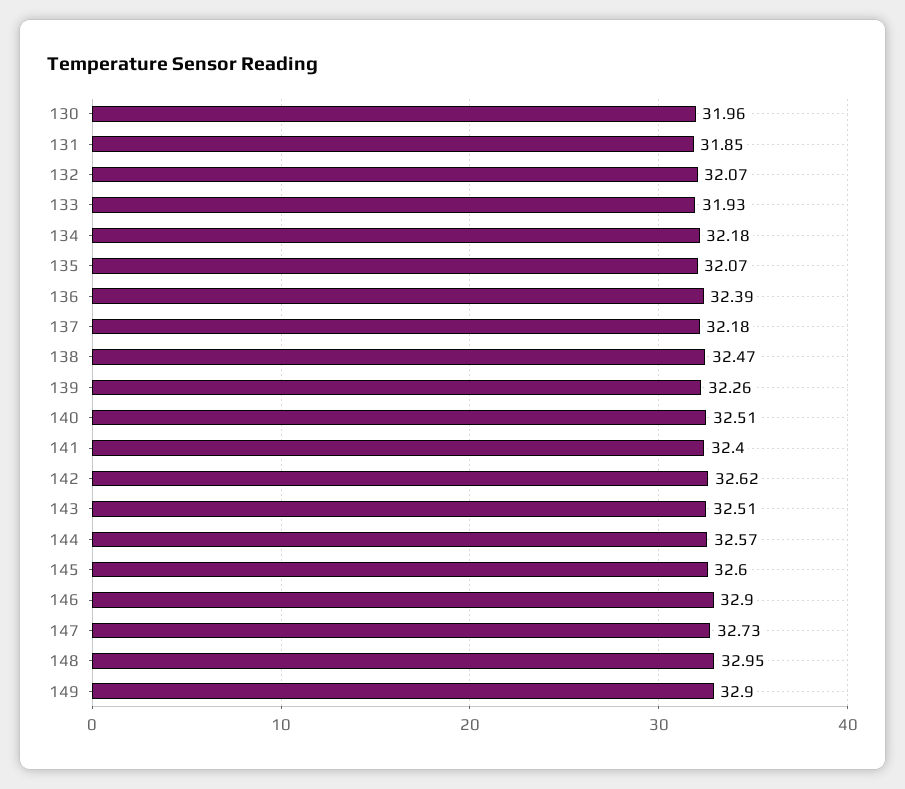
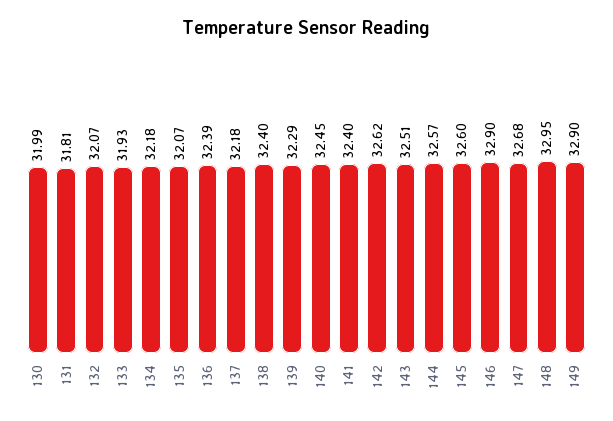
130: 31.96 -> 31.99
131: 31.85 -> 31.81
138: 32.47 -> 32.4
139: 32.26 -> 32.29
140: 32.51 -> 32.45
147: 32.73 -> 32.68

